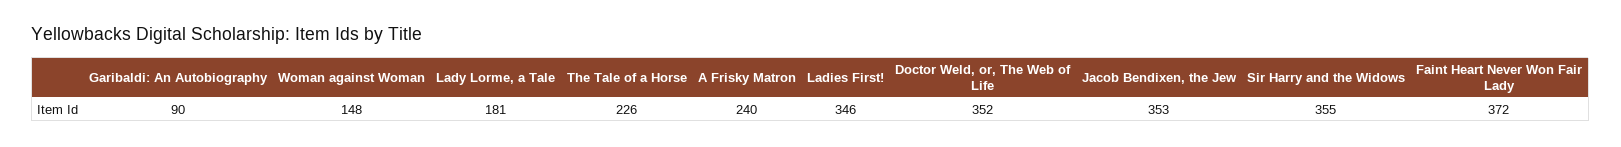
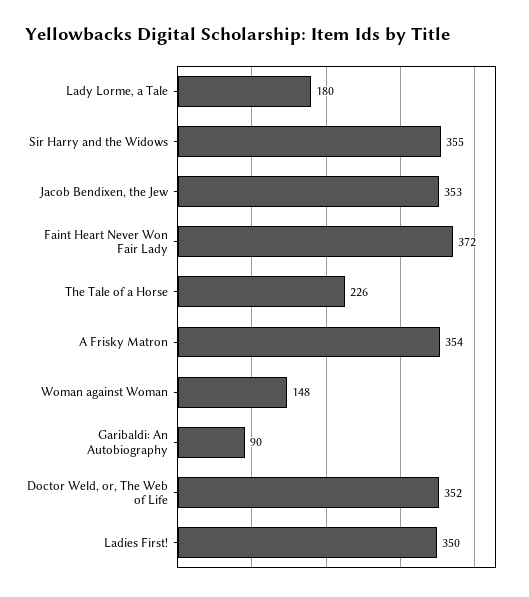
Lady Lorme, a Tale: 181 -> 180
A Frisky Matron: 240 -> 354
Ladies First!: 346 -> 350

